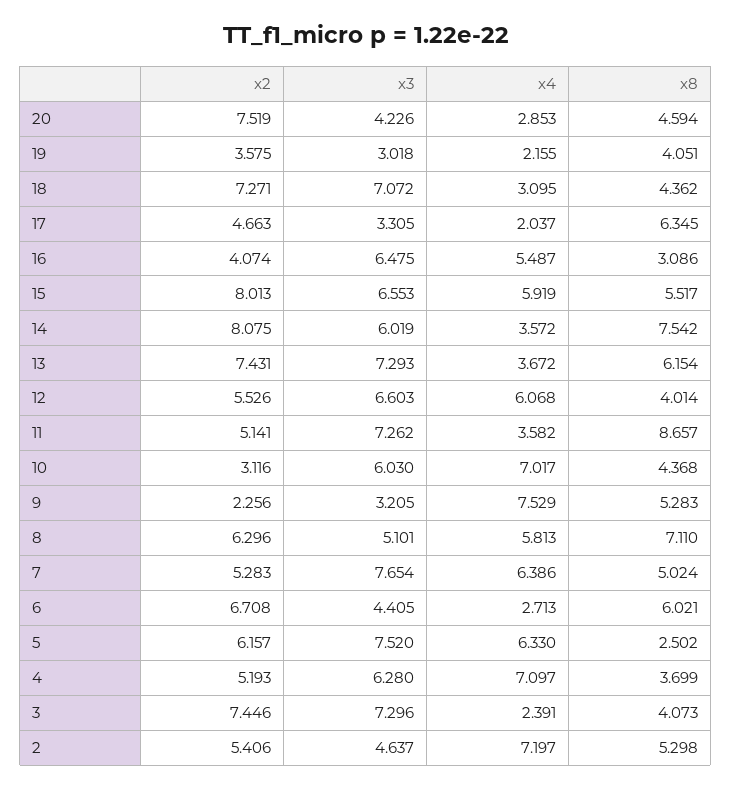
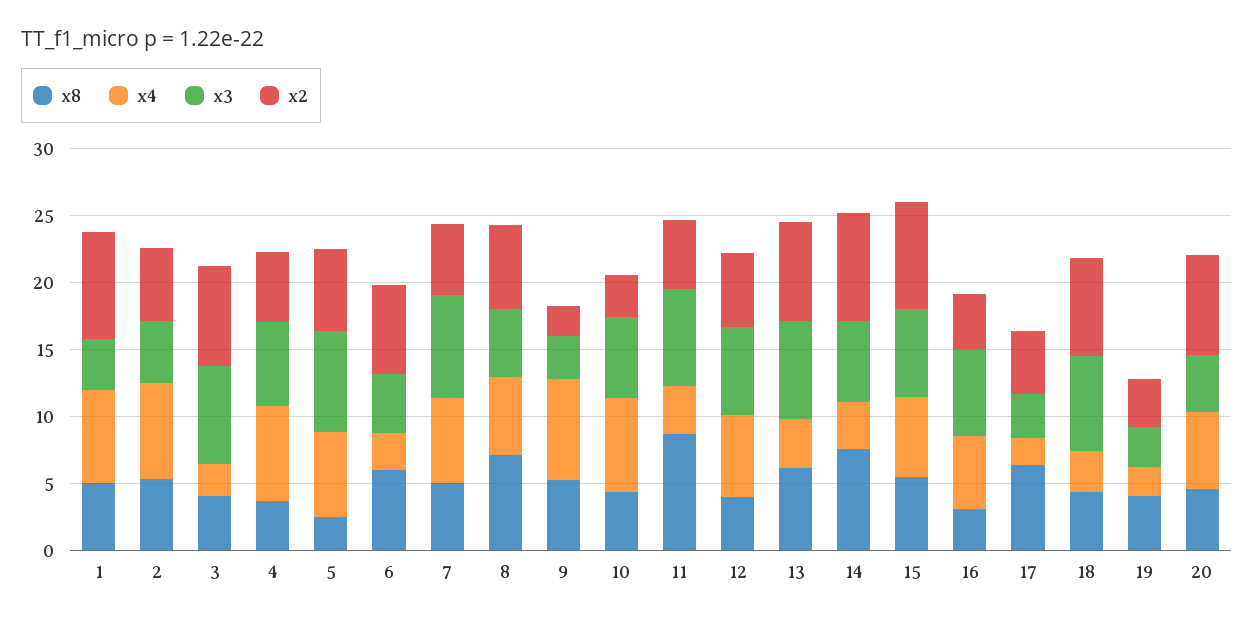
x4, 20: 2.853 -> 6
x8, 1: none -> 5
x4, 1: none -> 7
x3, 1: none -> 4
x2, 1: none -> 8

